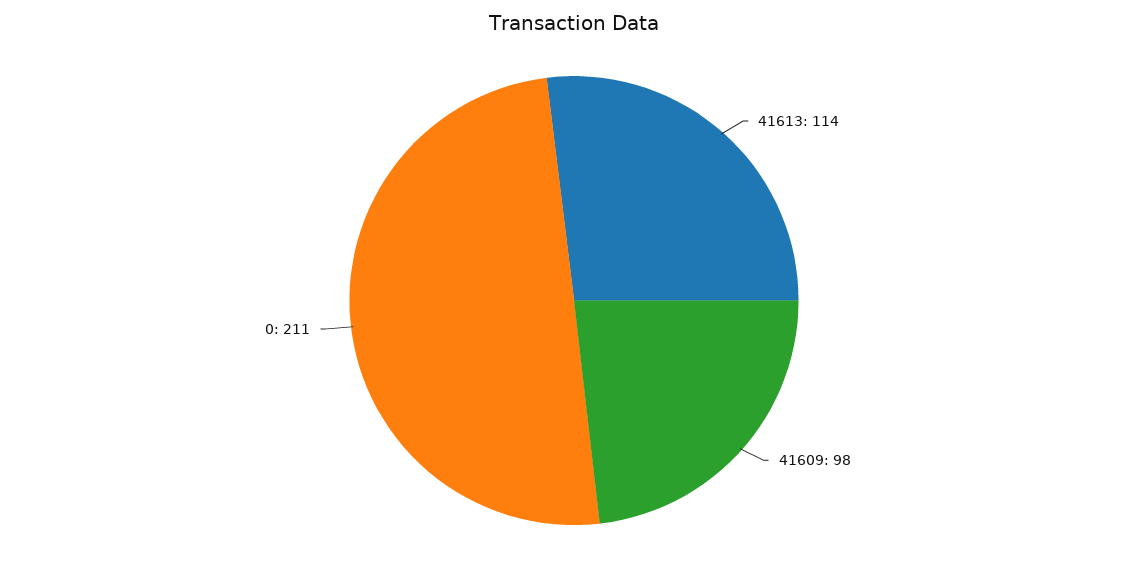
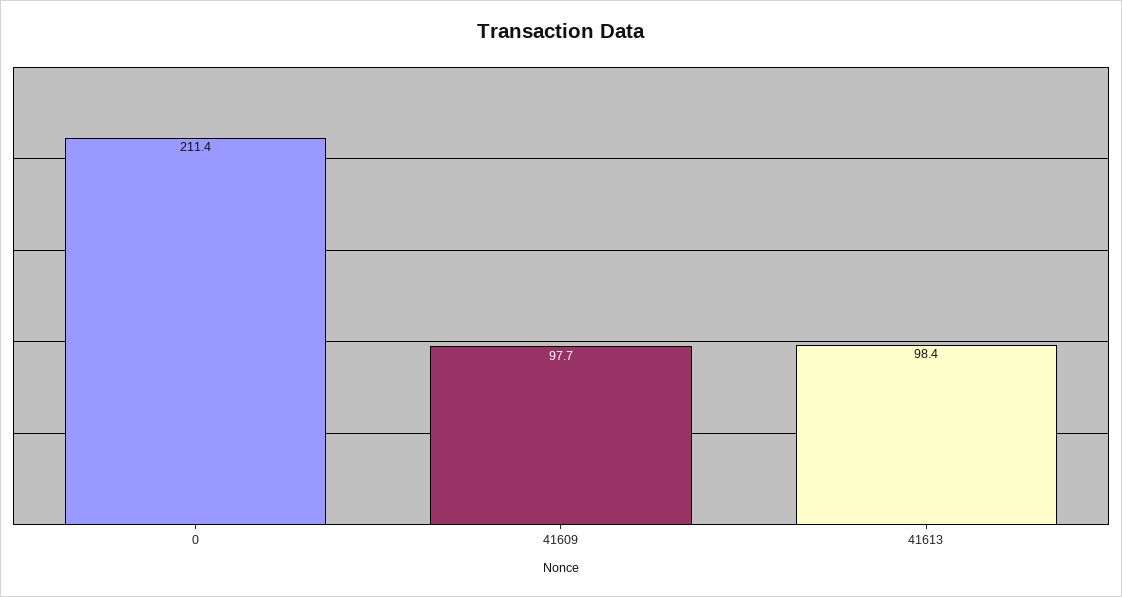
41613: 114 -> 98.4

